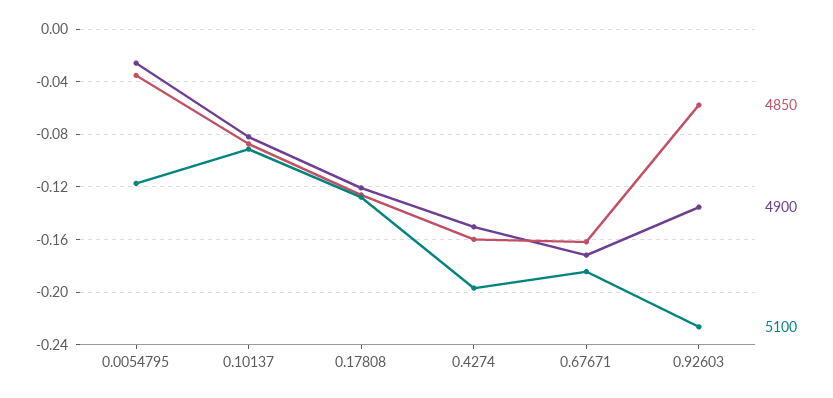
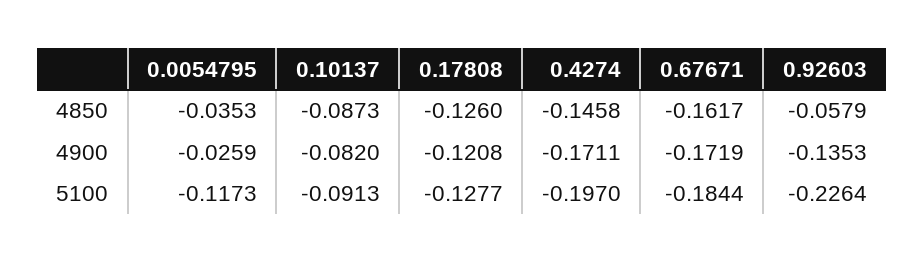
4850, 0.4274: -0.16 -> -0.1458
4900, 0.4274: -0.15 -> -0.1711

